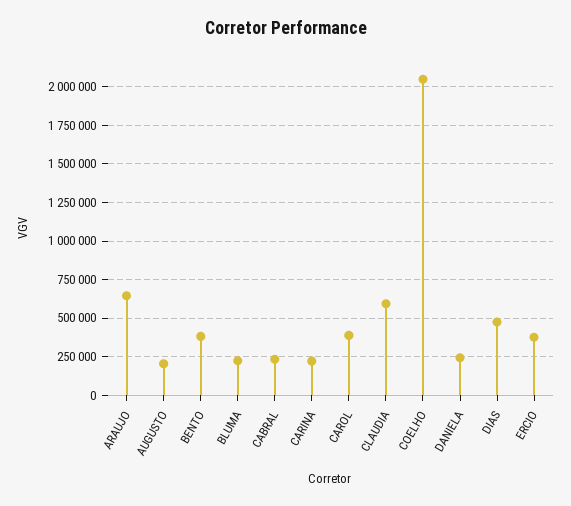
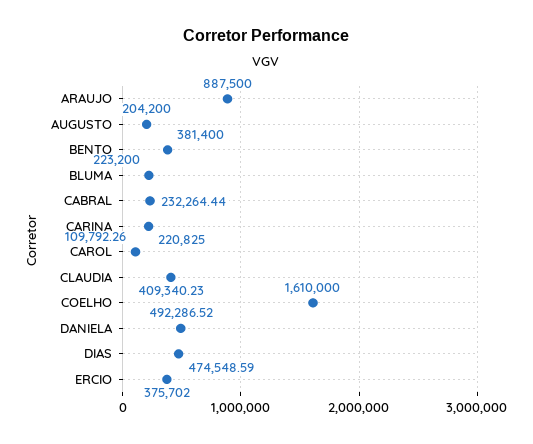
ARAUJO: 650000 -> 887500
CAROL: 400000 -> 109792.26
CLAUDIA: 600000 -> 409340.23
COELHO: 2050000 -> 1610000
DANIELA: 250000 -> 492286.52

